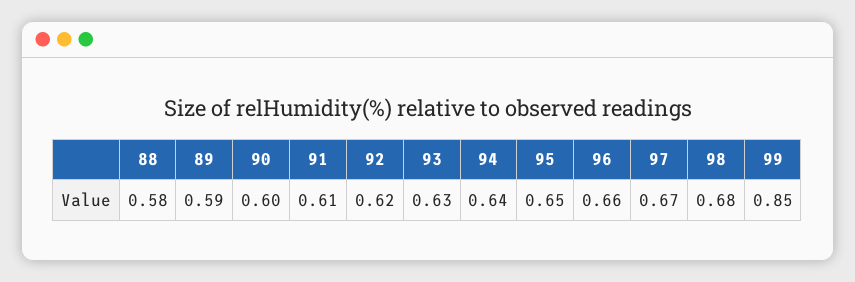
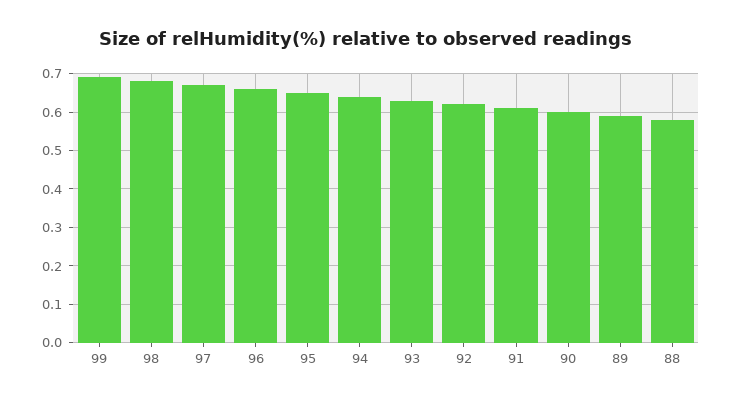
99: 0.85 -> 0.7

